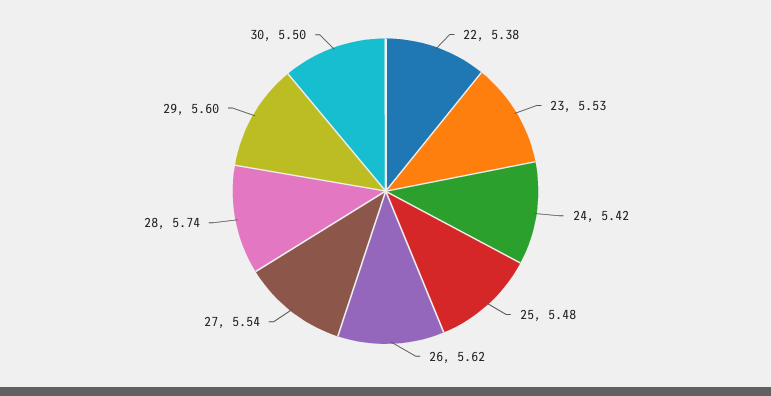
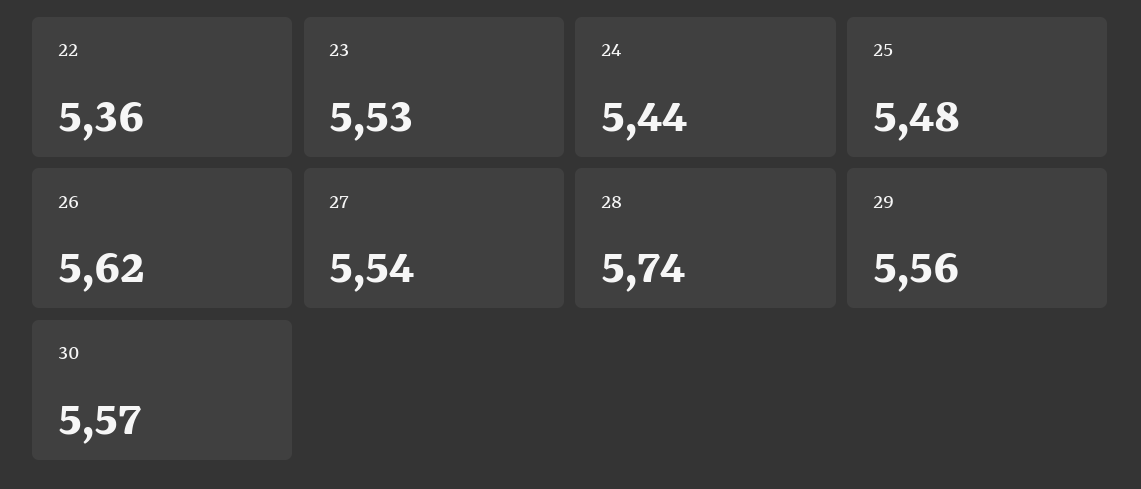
22: 5.38 -> 5.36
24: 5.42 -> 5.44
29: 5.6 -> 5.56
30: 5.5 -> 5.57

